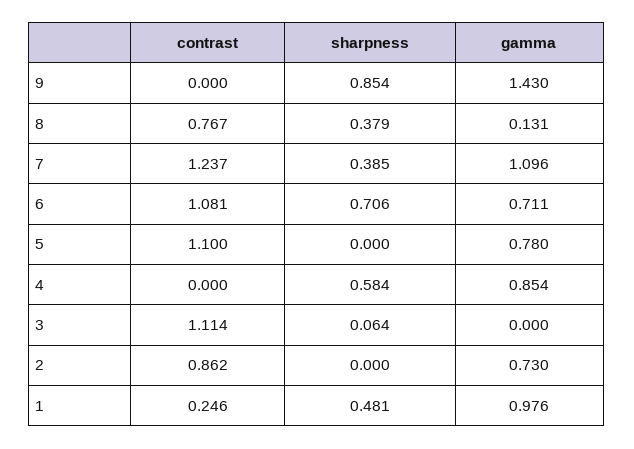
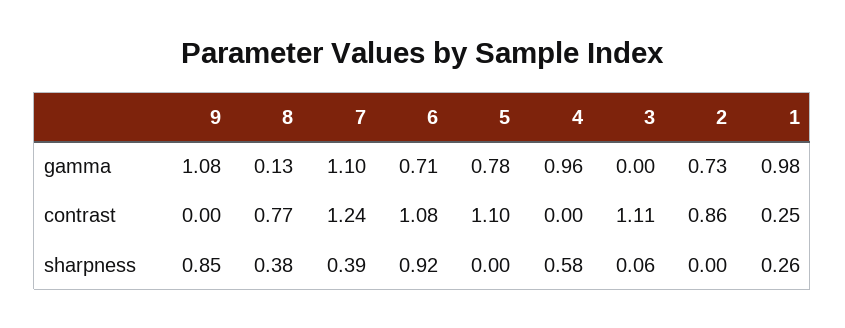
gamma, 9: 1.43 -> 1.08
sharpness, 6: 0.706 -> 0.92
gamma, 4: 0.854 -> 0.96
sharpness, 1: 0.481 -> 0.26

